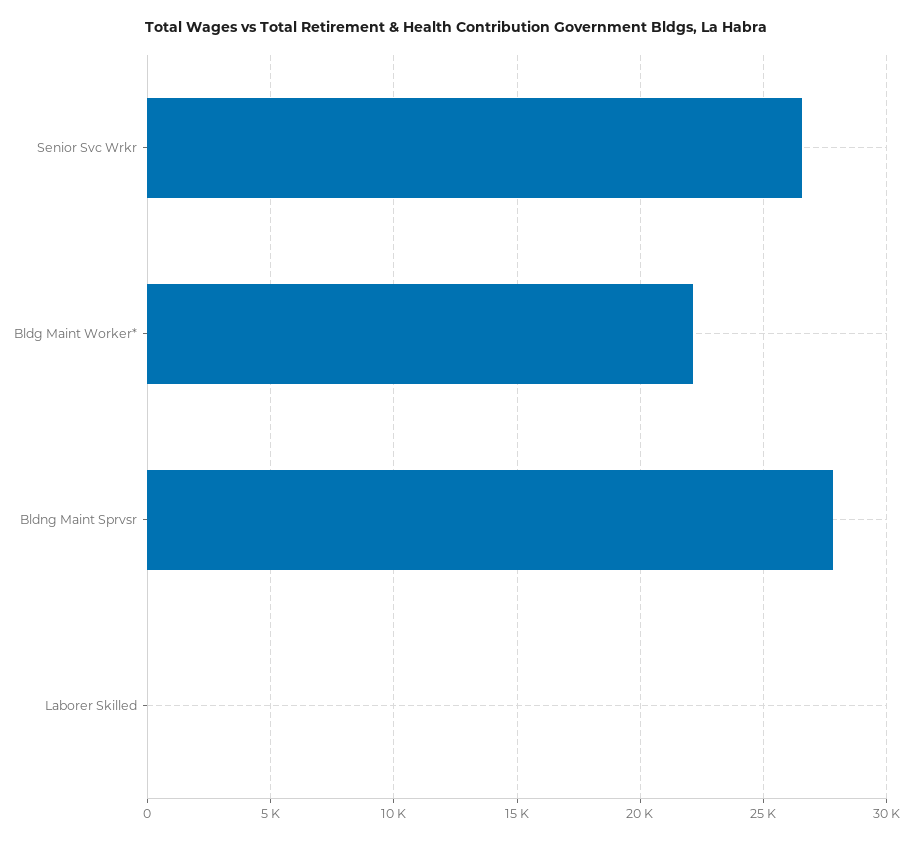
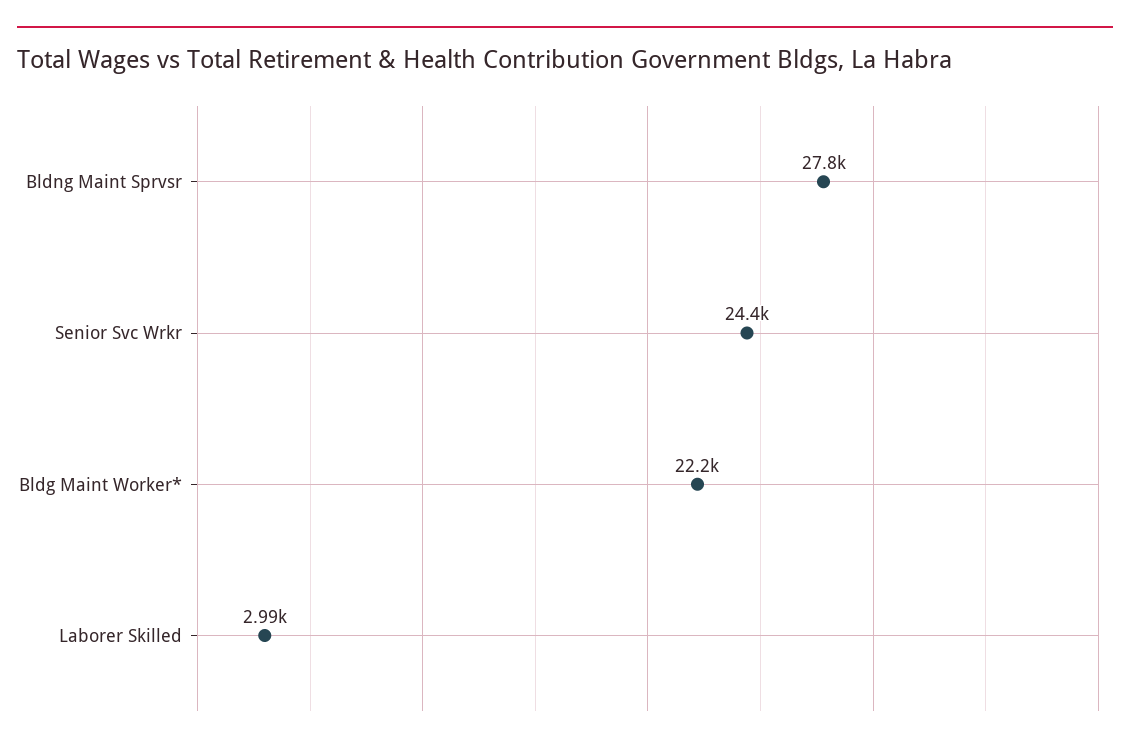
Senior Svc Wrkr: 26500 -> 24400
Laborer Skilled: 0 -> 2990

